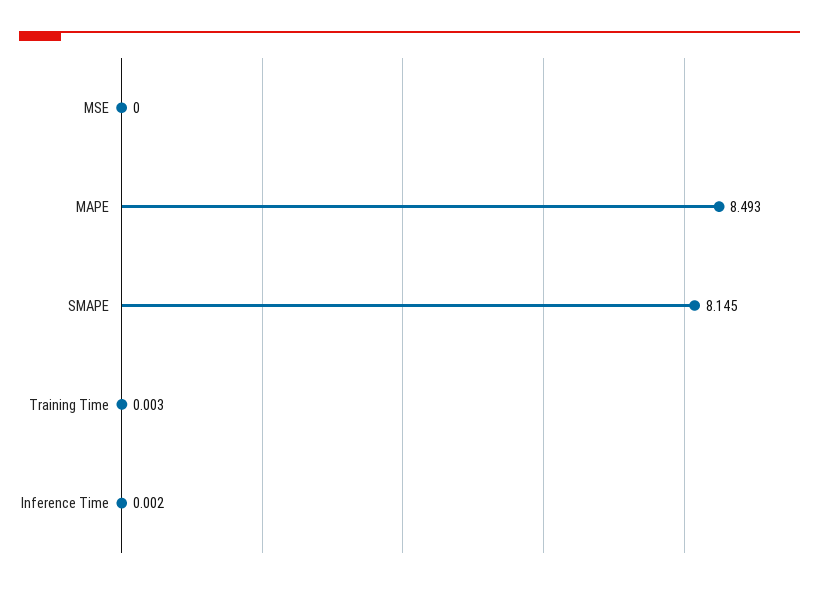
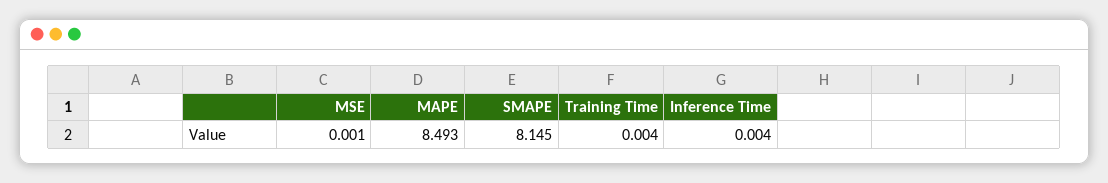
MSE: 0 -> 0.001
Training Time: 0.003 -> 0.004
Inference Time: 0.002 -> 0.004

